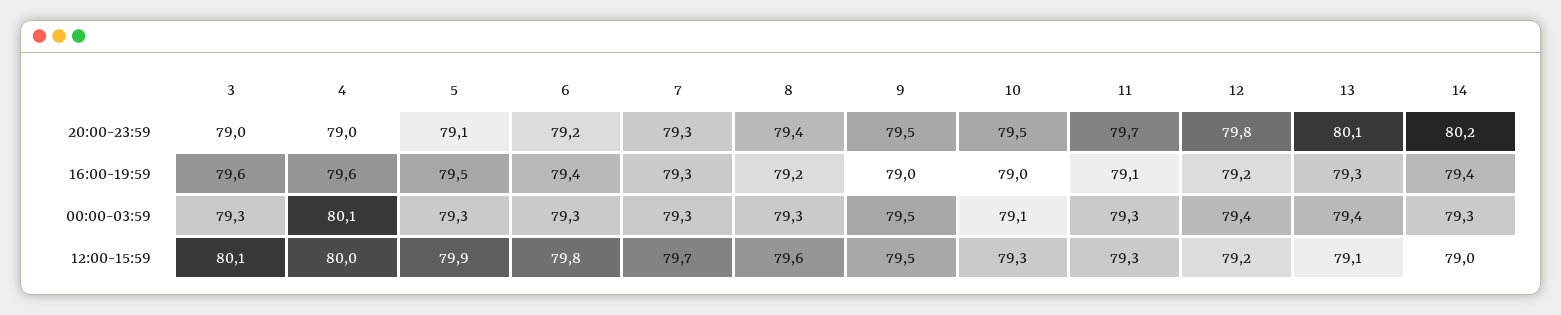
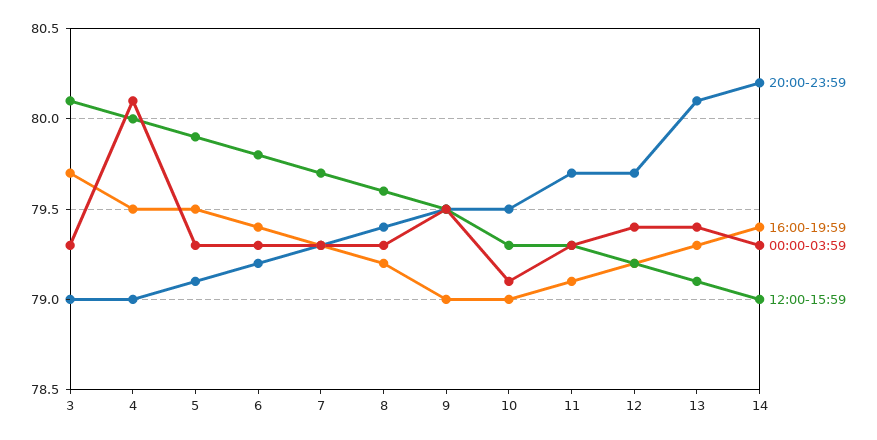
20:00-23:59, 12: 79.8 -> 79.7
16:00-19:59, 3: 79.6 -> 79.7
16:00-19:59, 4: 79.6 -> 79.5

